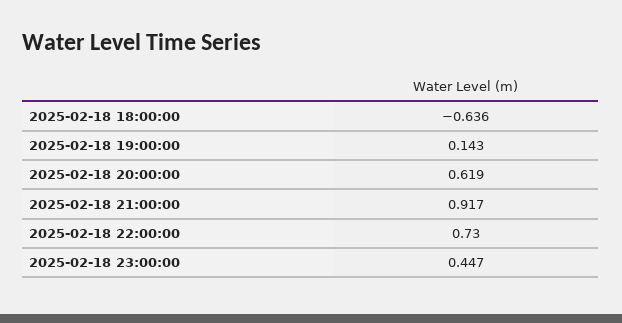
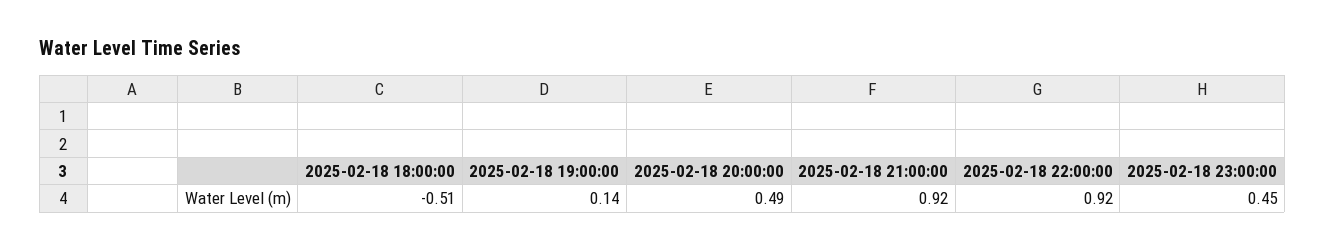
2025-02-18 18:00:00: -0.636 -> -0.51
2025-02-18 20:00:00: 0.619 -> 0.49
2025-02-18 22:00:00: 0.73 -> 0.92

